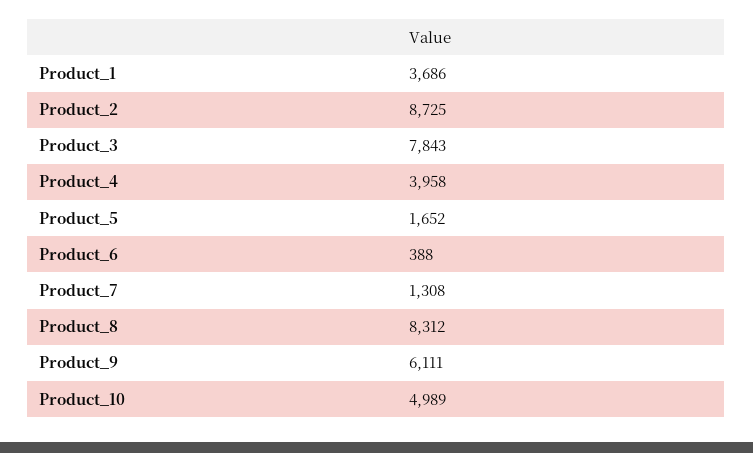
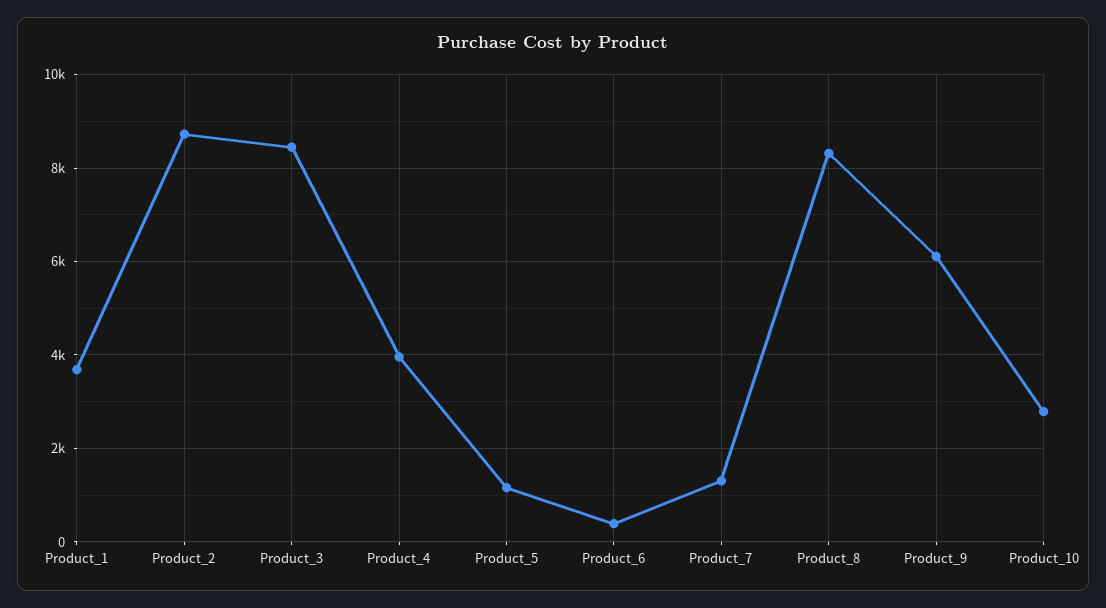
Product_3: 7843 -> 8400
Product_5: 1652 -> 1200
Product_10: 4989 -> 2800

